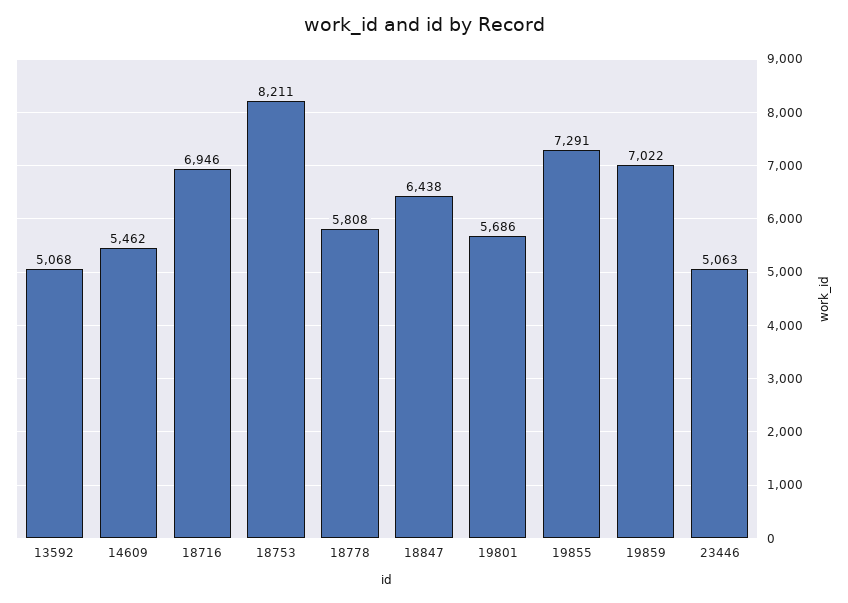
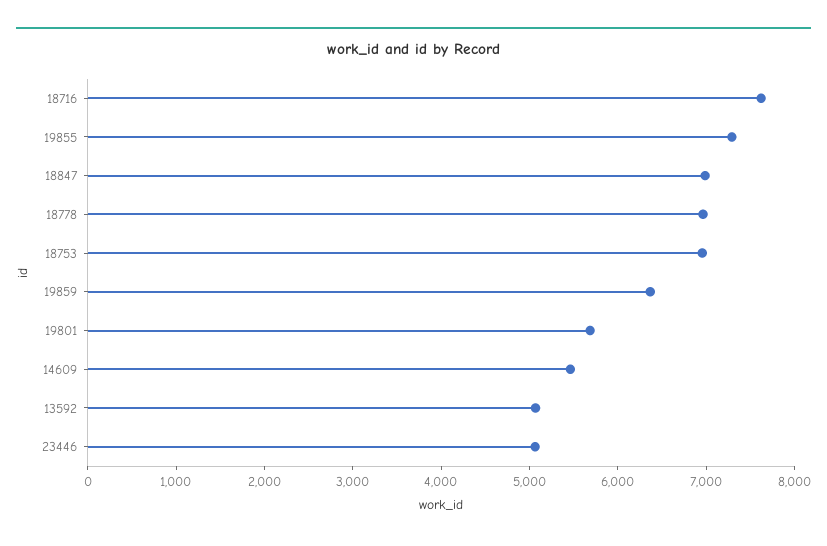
18716: 6946 -> 7600
18753: 8211 -> 7000
18778: 5808 -> 7000
18847: 6438 -> 7000
19859: 7022 -> 6400

